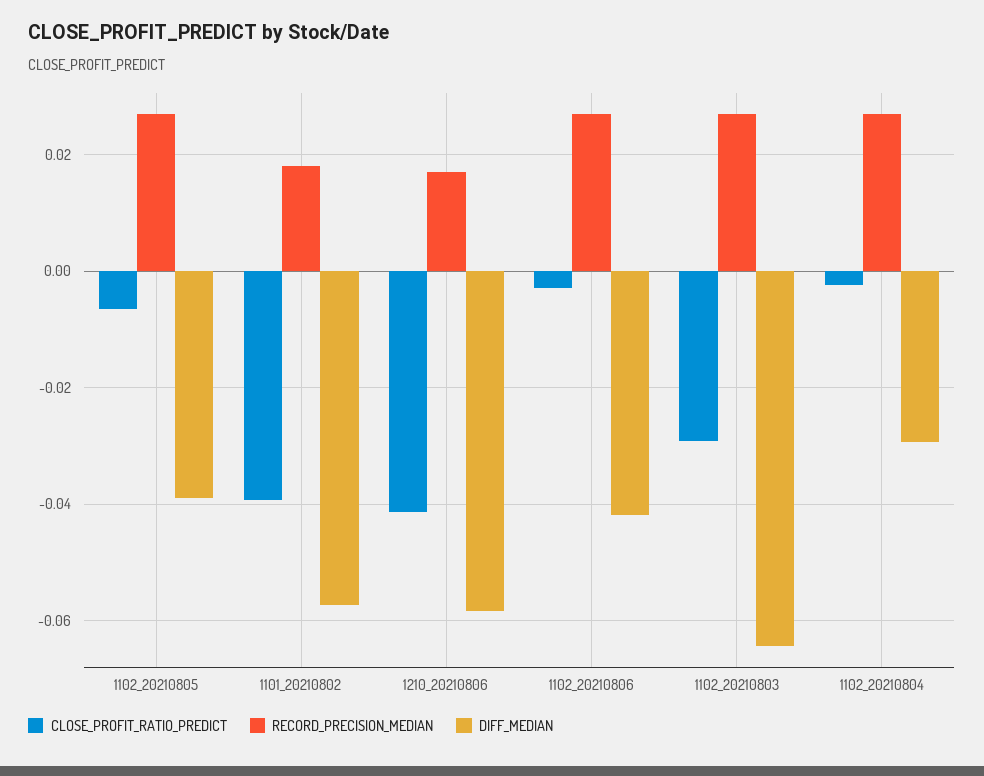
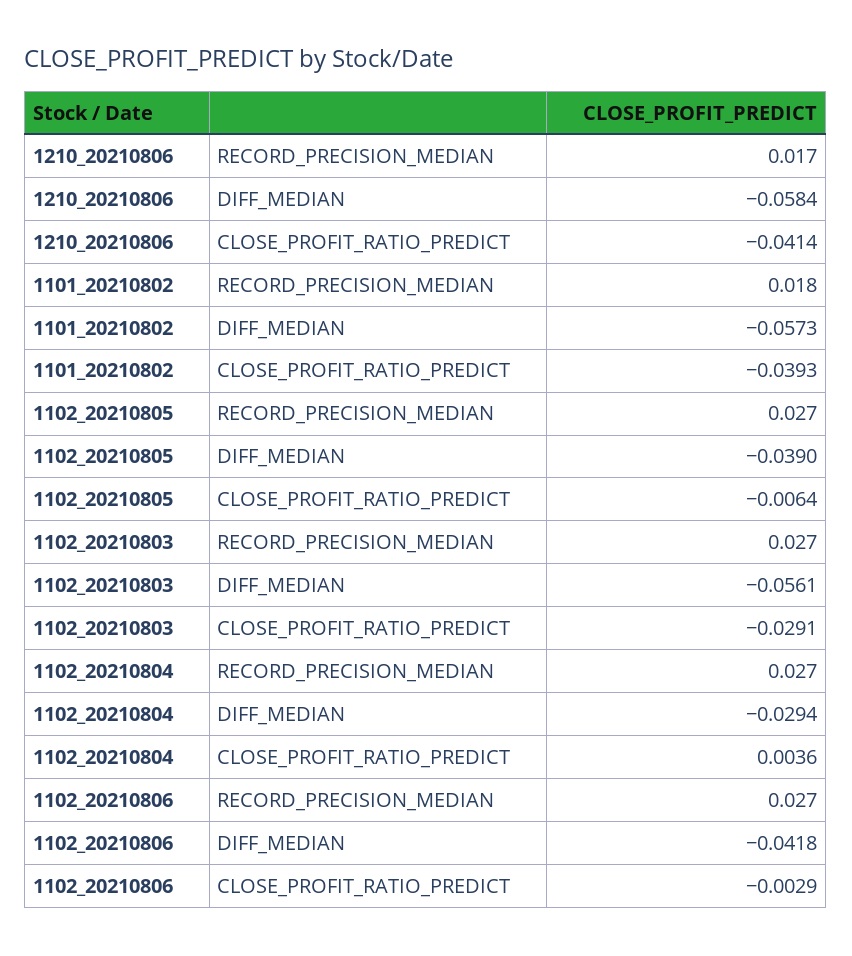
DIFF_MEDIAN, 1102_20210803: -0.064 -> -0.0561
CLOSE_PROFIT_RATIO_PREDICT, 1102_20210804: -0.002 -> 0.0036

